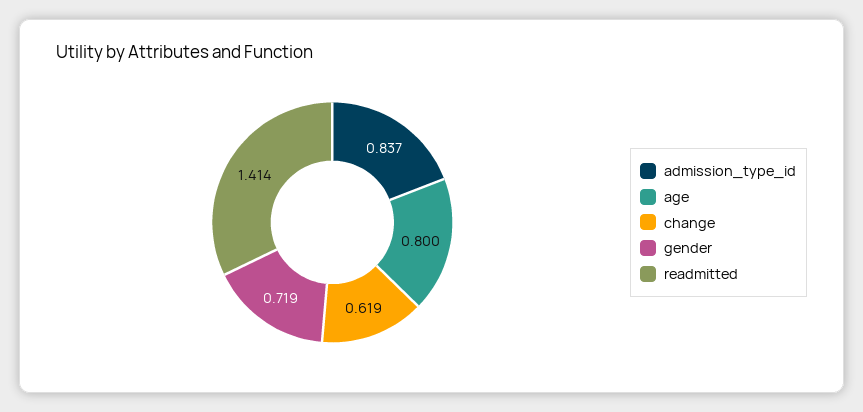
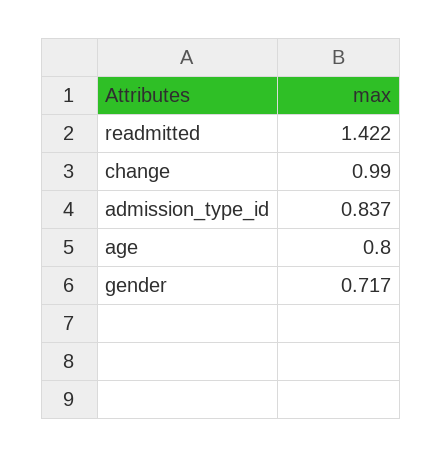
change: 0.619 -> 0.99
gender: 0.719 -> 0.717
readmitted: 1.414 -> 1.422

